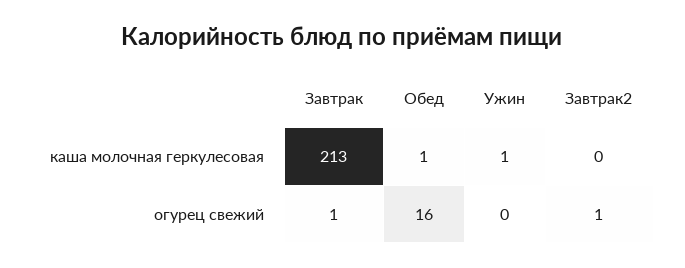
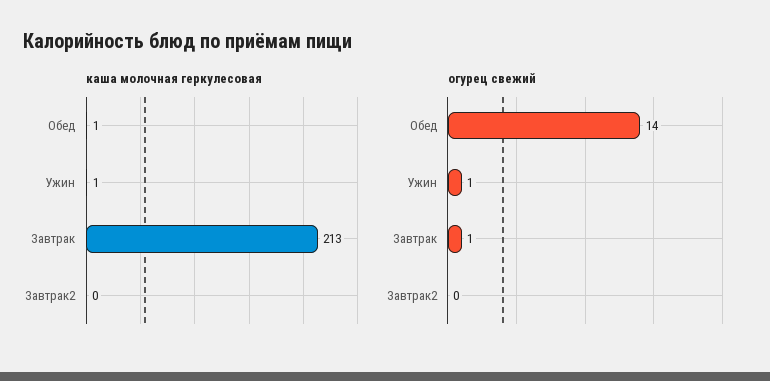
огурец свежий, Обед: 16 -> 14
огурец свежий, Ужин: 0 -> 1
огурец свежий, Завтрак2: 1 -> 0

